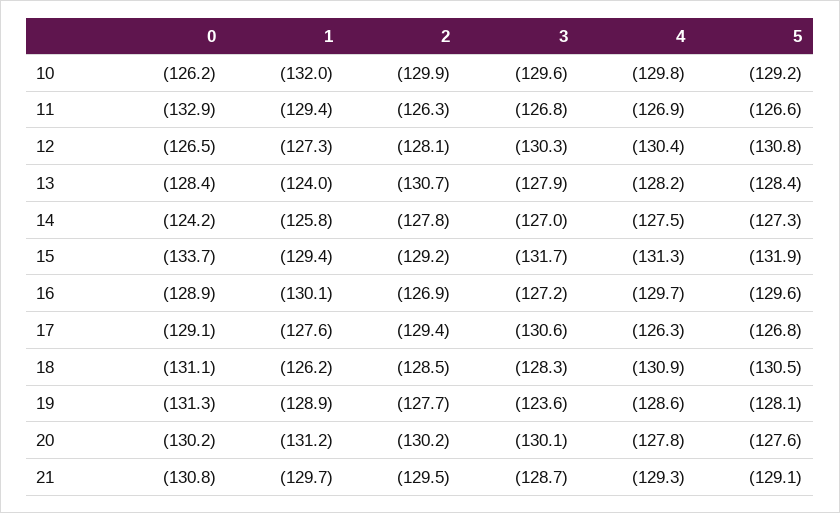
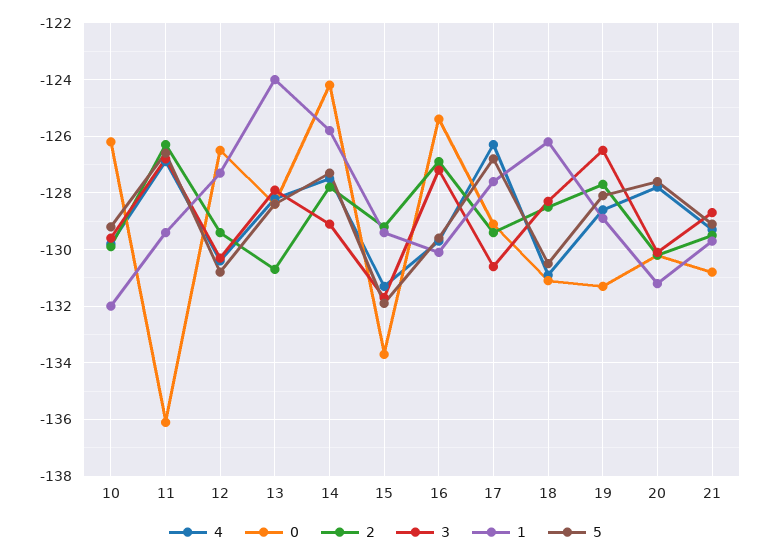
0, 11: -132.9 -> -136
2, 12: -128.1 -> -129.5
3, 14: -127 -> -129
0, 16: -128.9 -> -125.5
3, 19: -123.6 -> -126.5

